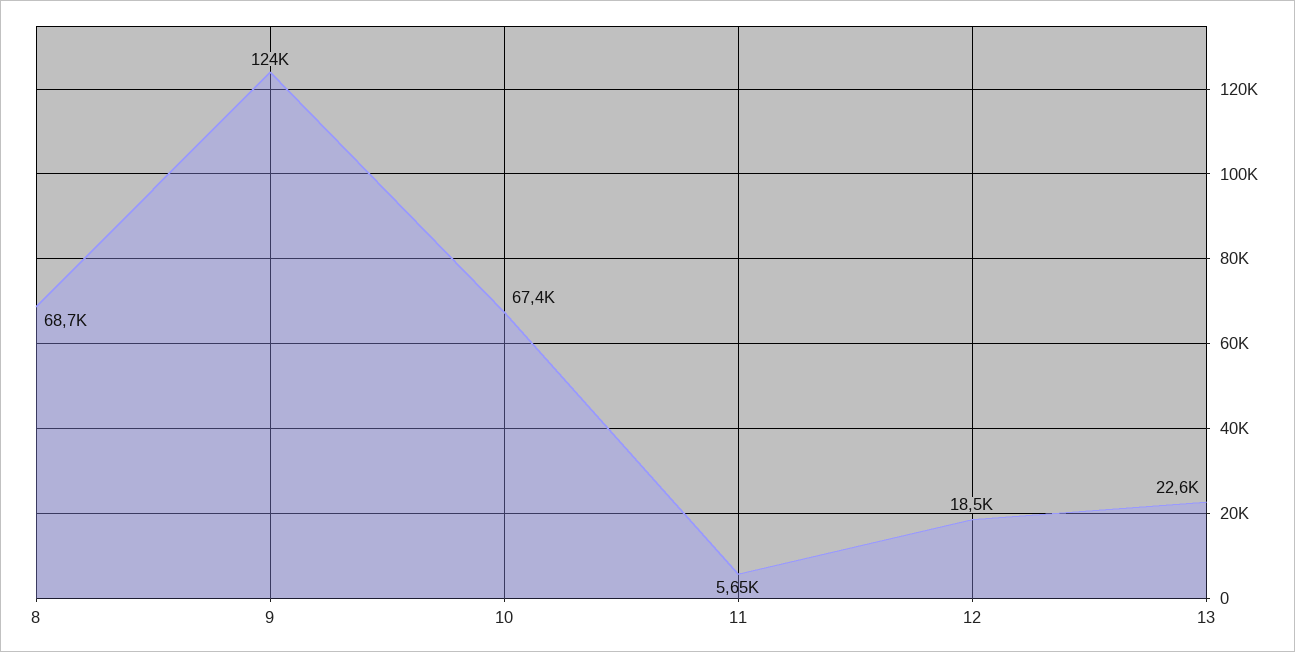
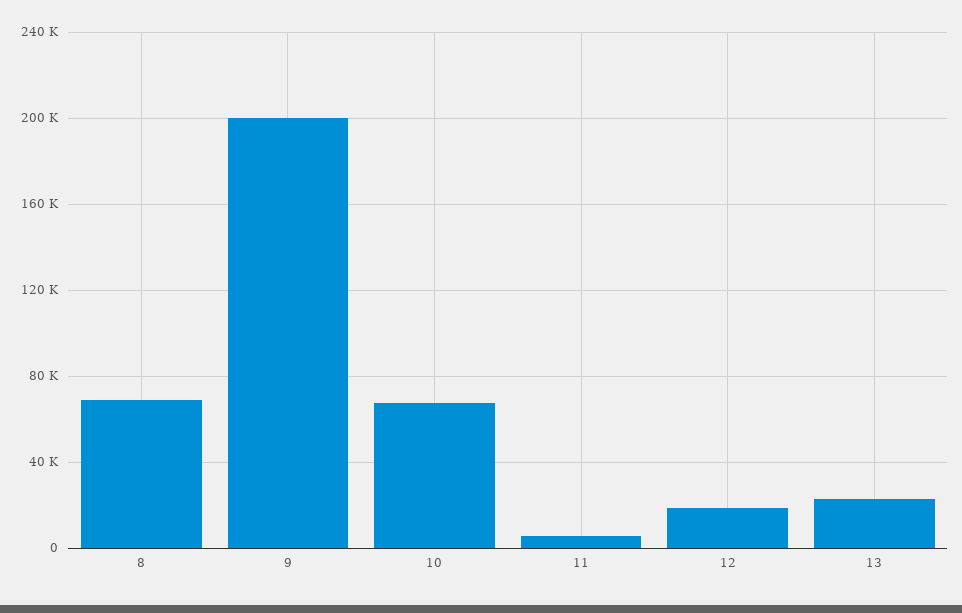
9: 124000 -> 200000

